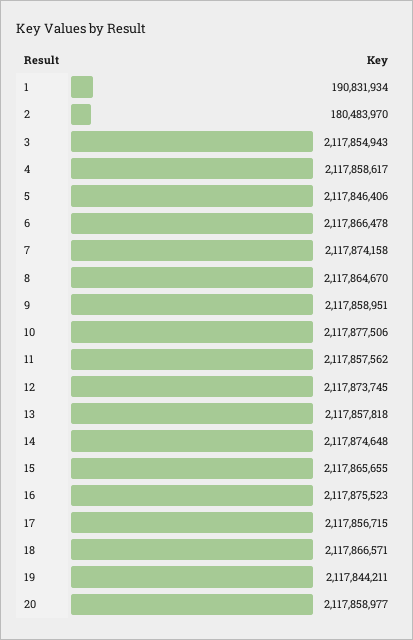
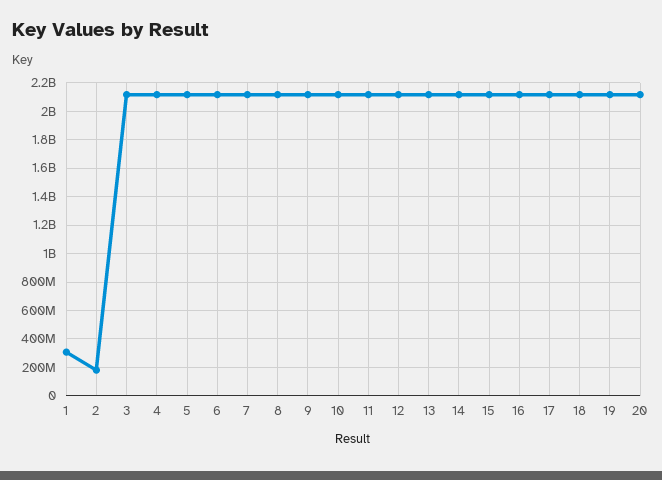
1: 190831934 -> 300000000

